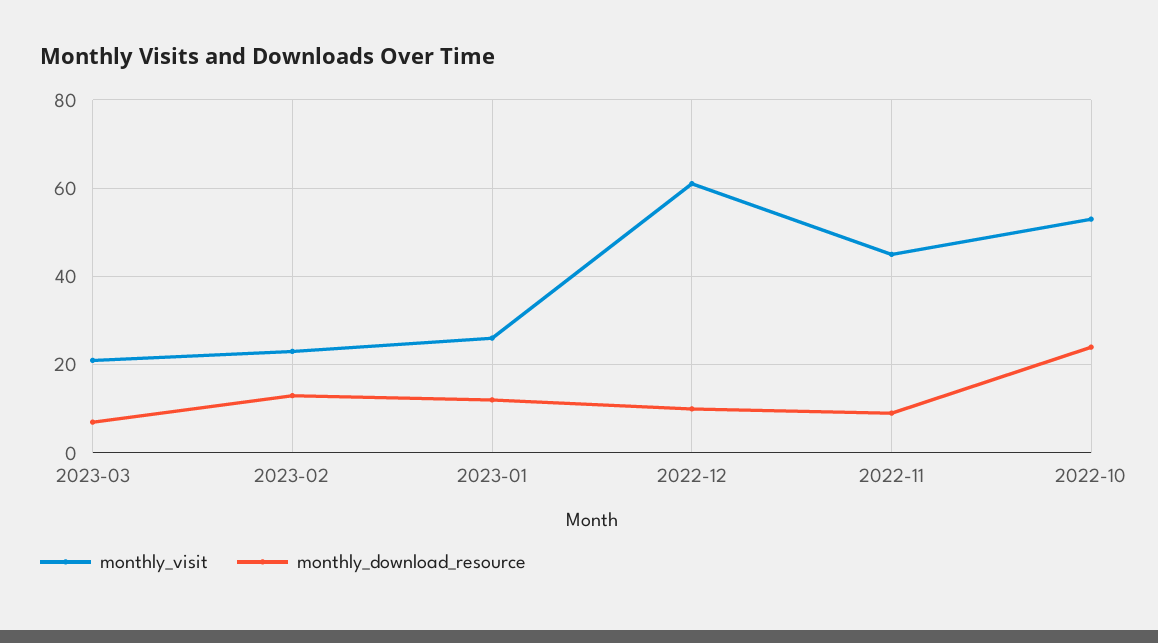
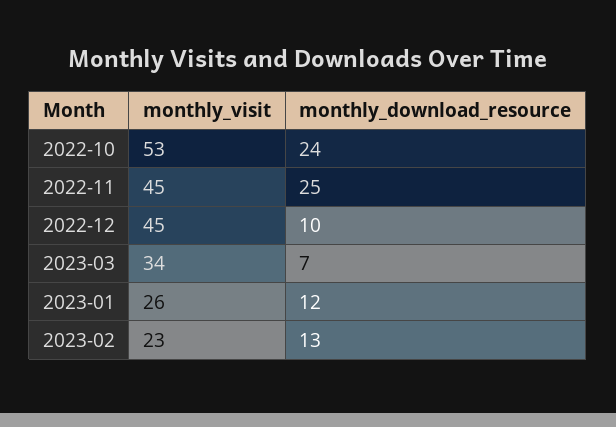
monthly_visit, 2023-03: 20 -> 34
monthly_visit, 2022-12: 60 -> 45
monthly_download_resource, 2022-11: 10 -> 25

